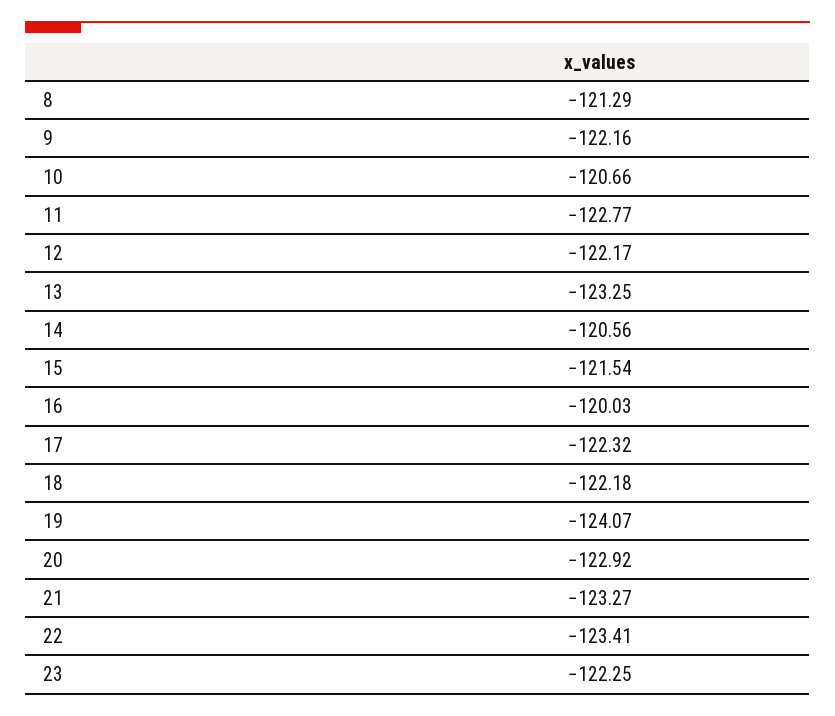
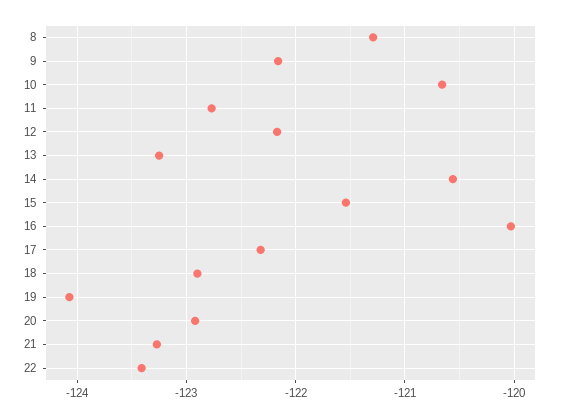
18: -122.18 -> -122.9
23: -122.25 -> none

